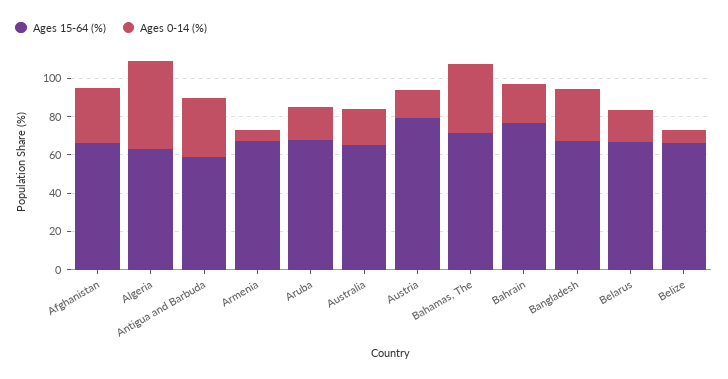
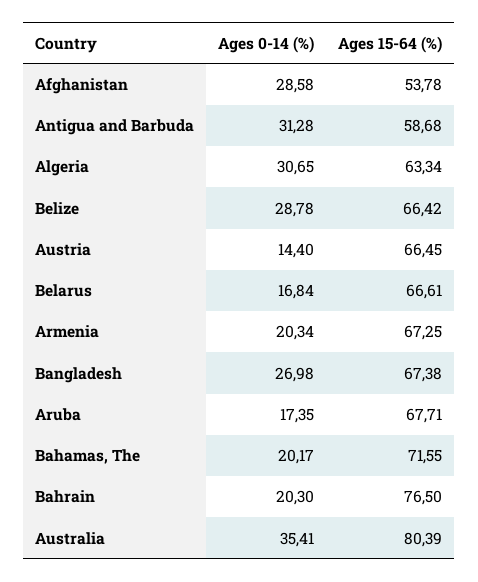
Ages 15-64 (%), Afghanistan: 65 -> 53.78
Ages 0-14 (%), Algeria: 45 -> 30.65
Ages 0-14 (%), Armenia: 5 -> 20.34
Ages 15-64 (%), Australia: 65 -> 80.39
Ages 0-14 (%), Australia: 20 -> 35.41
Ages 15-64 (%), Austria: 80 -> 66.45
Ages 0-14 (%), Bahamas, The: 35 -> 20.17
Ages 0-14 (%), Belize: 5 -> 28.78

